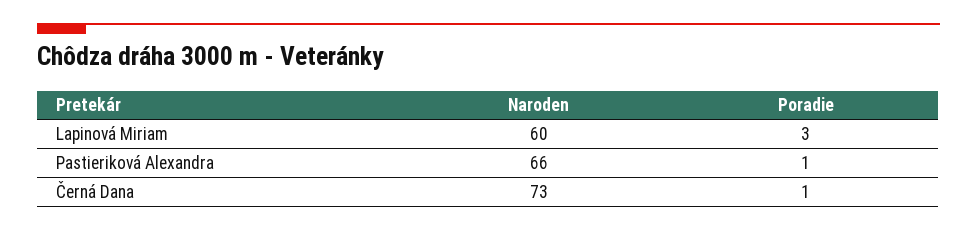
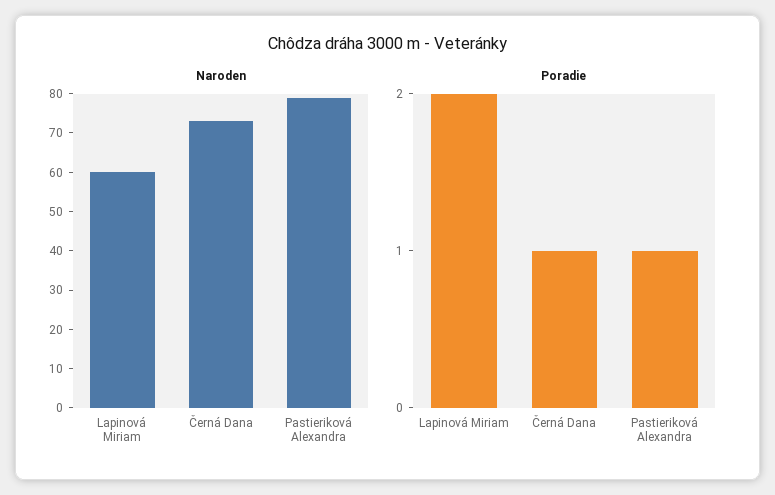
Poradie, Lapinová Miriam: 3 -> 2
Naroden, Pastieriková Alexandra: 66 -> 80

